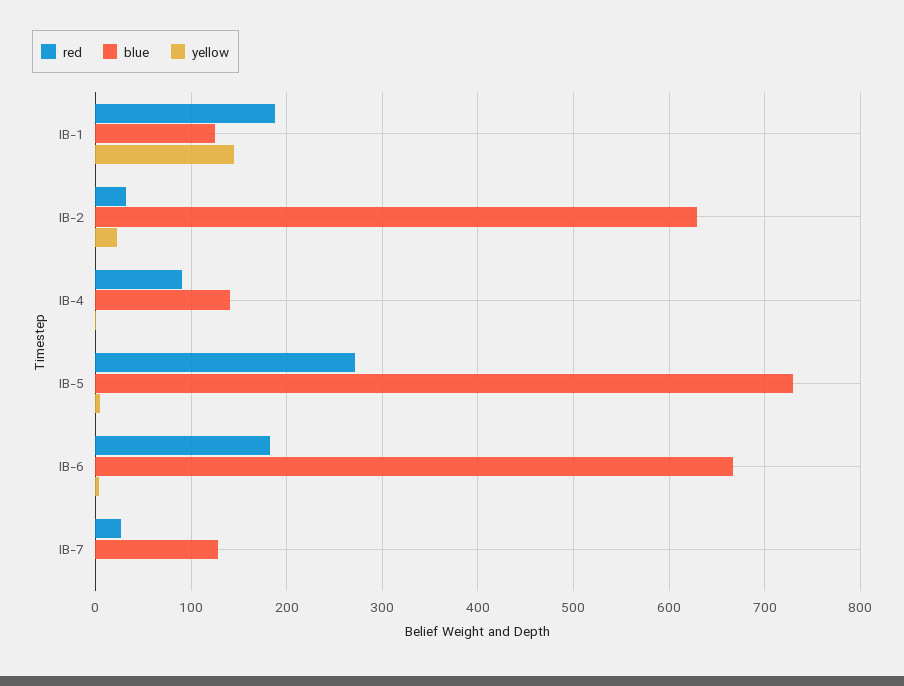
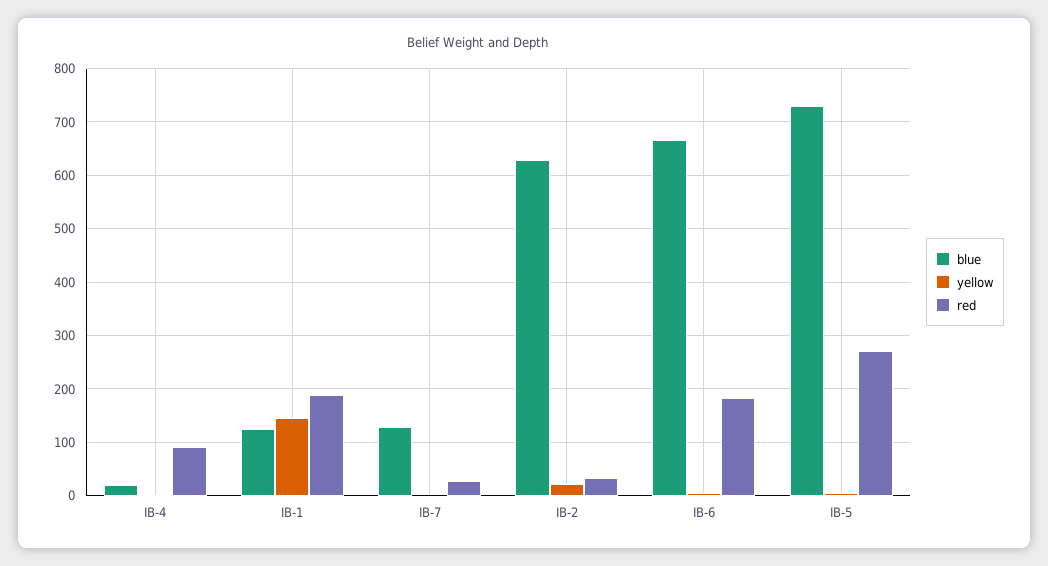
blue, IB-4: 140 -> 20

